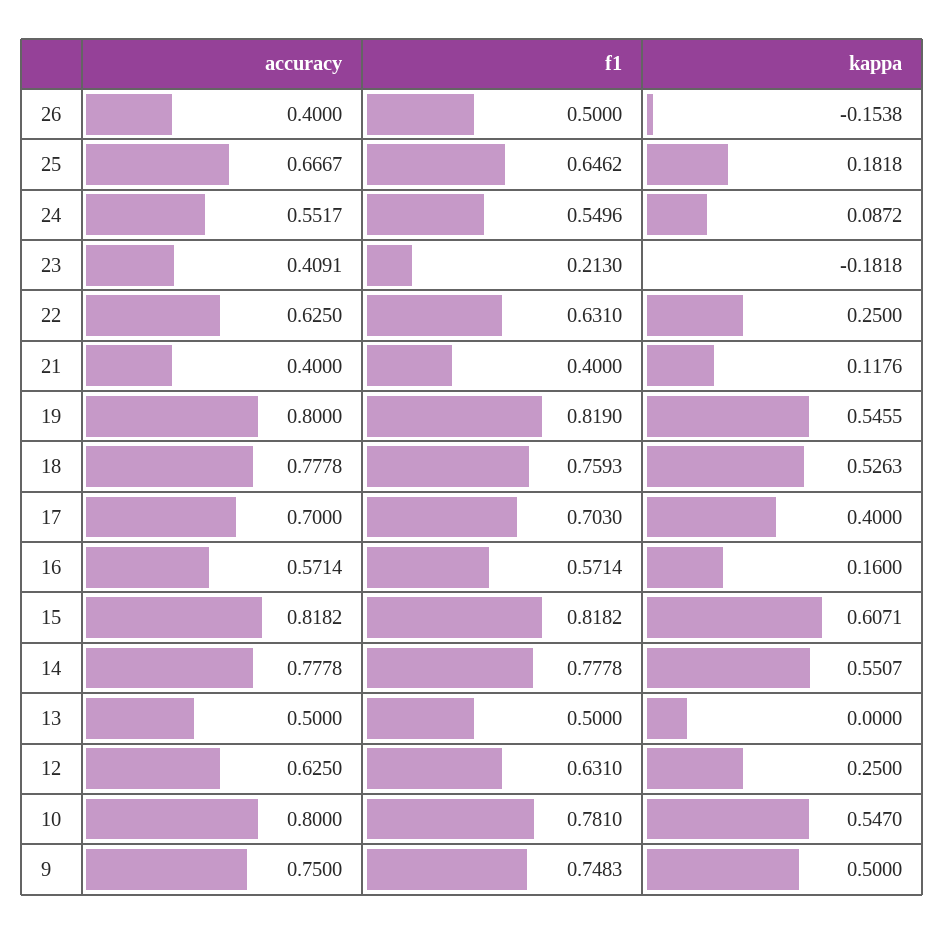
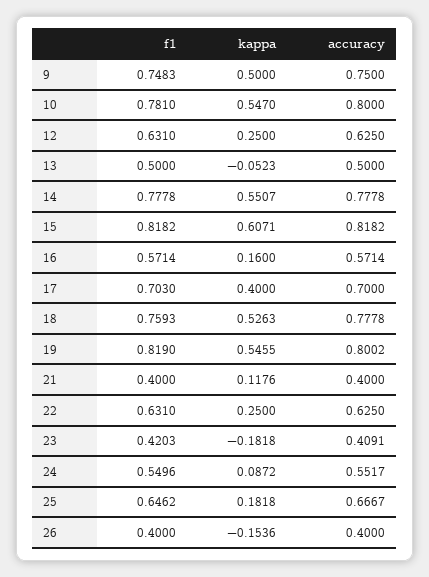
f1, 26: 0.5 -> 0.4
kappa, 26: -0.1538 -> -0.1536
f1, 23: 0.213 -> 0.4203
accuracy, 19: 0.8 -> 0.8002
kappa, 13: 0 -> -0.0523

